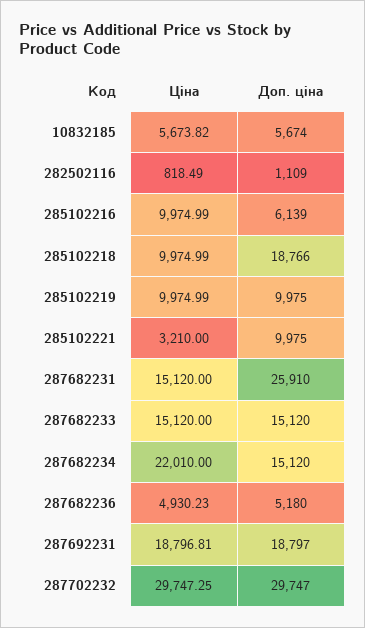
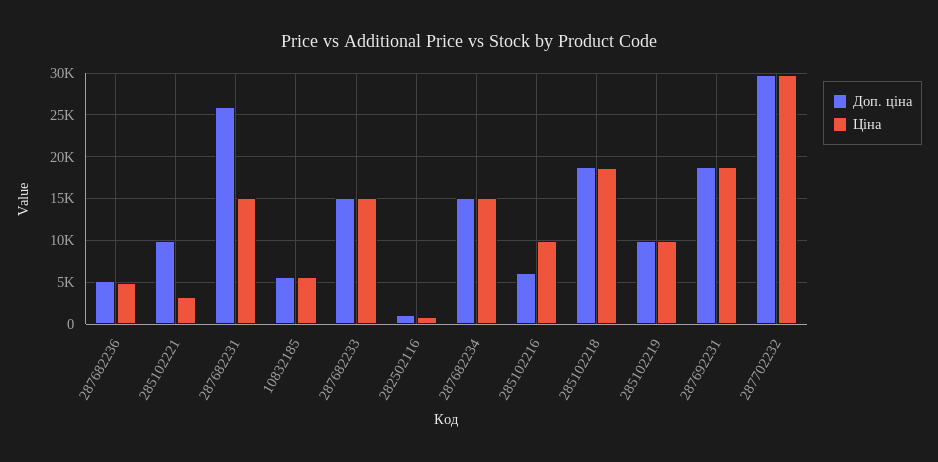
Ціна, 285102218: 9974.99 -> 19000
Ціна, 287682234: 22010 -> 15000

